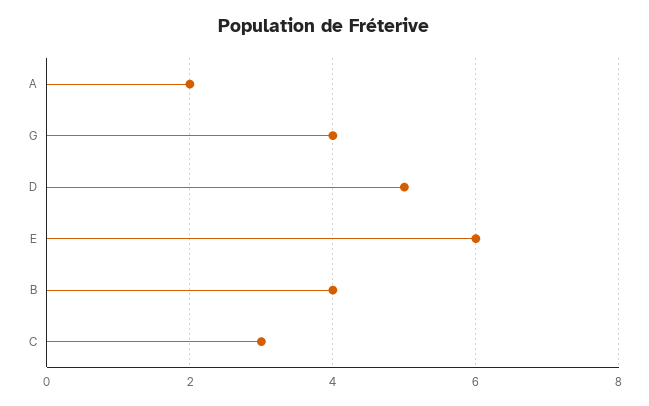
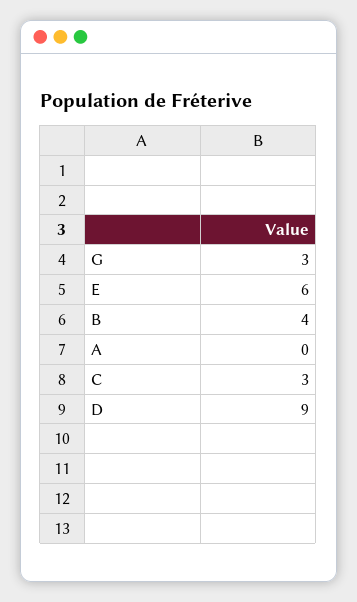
A: 2 -> 0
G: 4 -> 3
D: 5 -> 9

